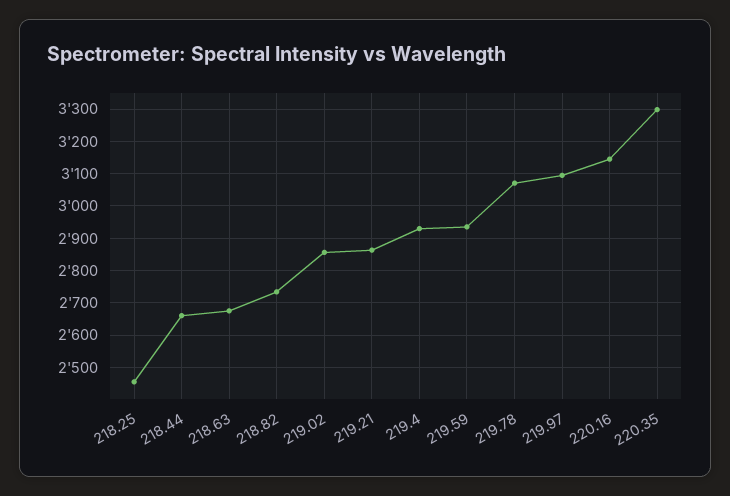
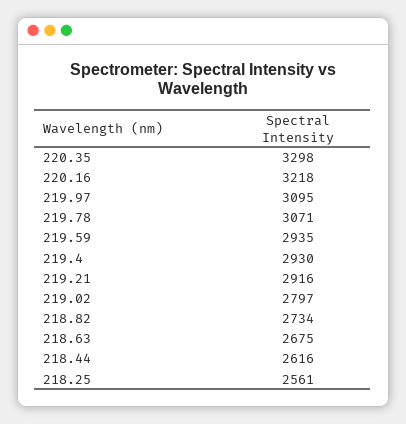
218.25: 2460 -> 2561
218.44: 2660 -> 2616
219.02: 2860 -> 2797
219.21: 2860 -> 2916
220.16: 3140 -> 3218

